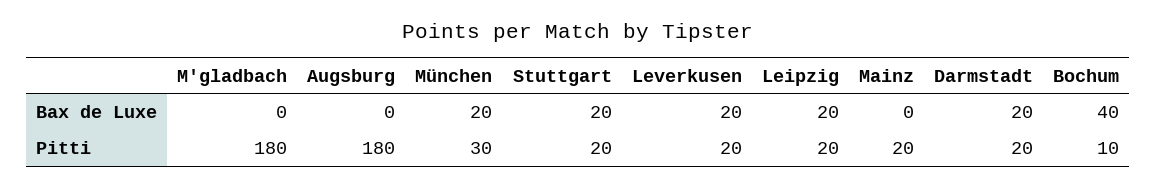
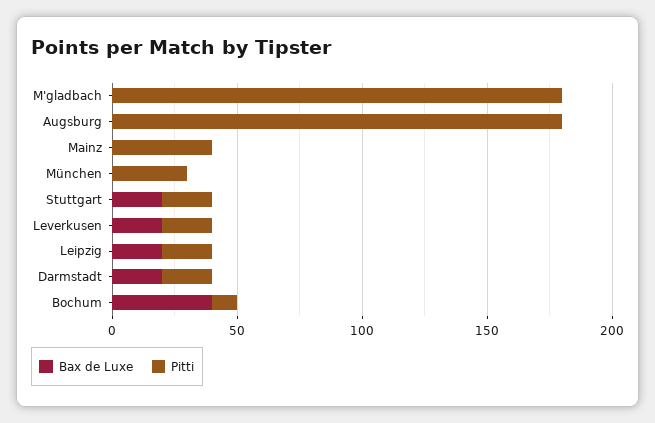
Bax de Luxe, München: 20 -> 0
Pitti, Mainz: 20 -> 40

